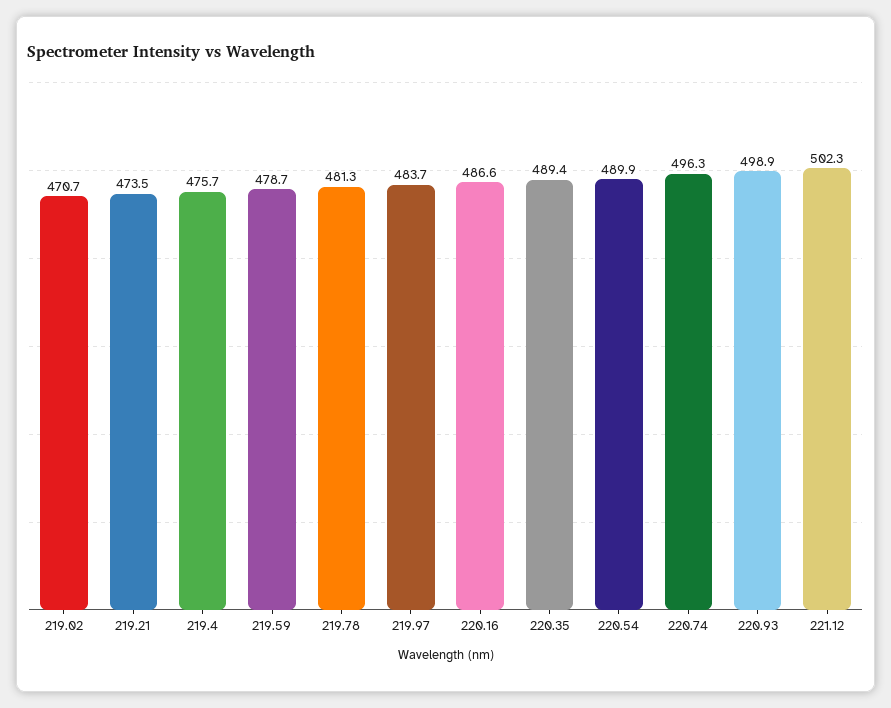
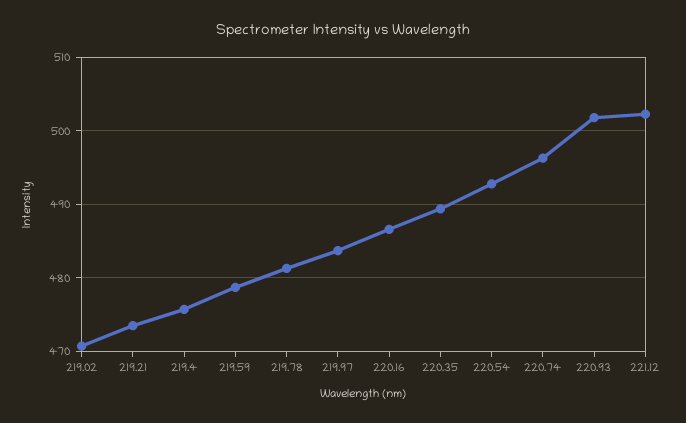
220.54: 489.9 -> 493
220.93: 498.9 -> 502

